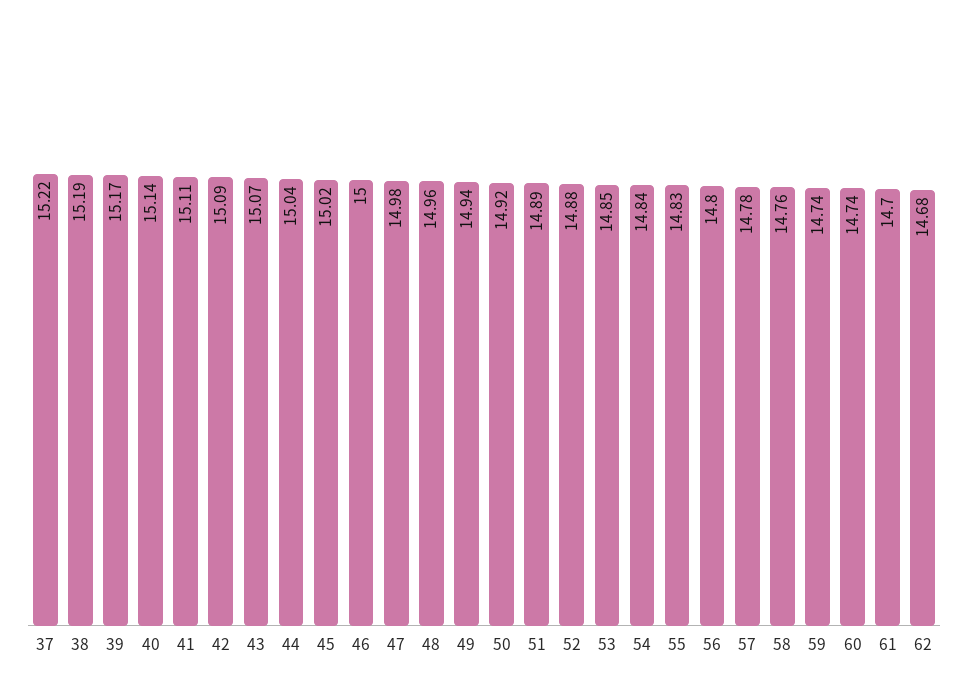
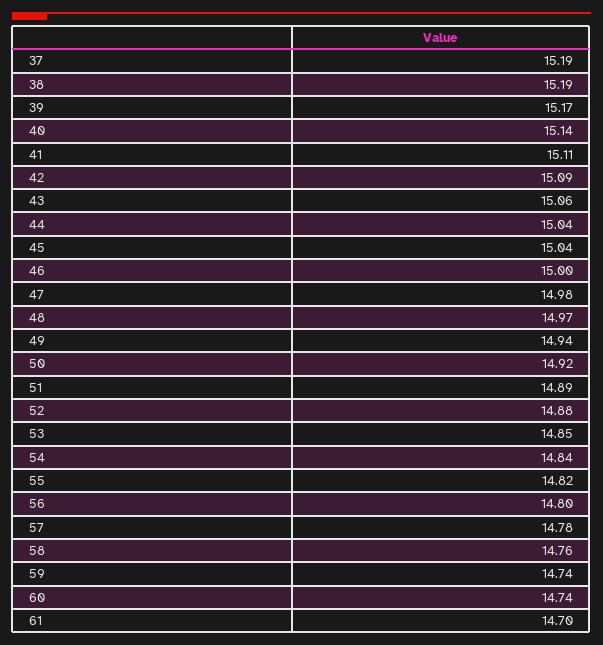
37: 15.22 -> 15.19
43: 15.07 -> 15.06
45: 15.02 -> 15.04
48: 14.96 -> 14.97
55: 14.83 -> 14.82
62: 14.68 -> none

